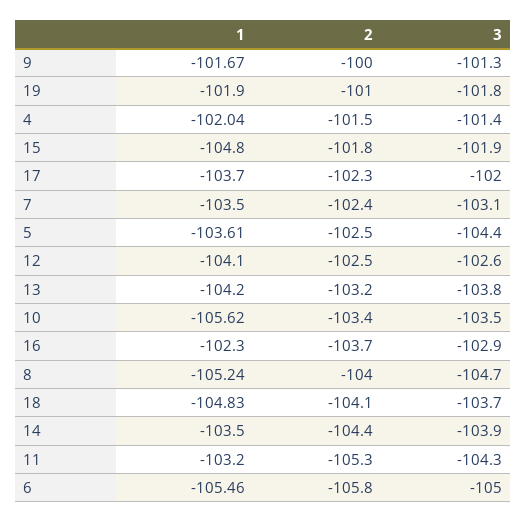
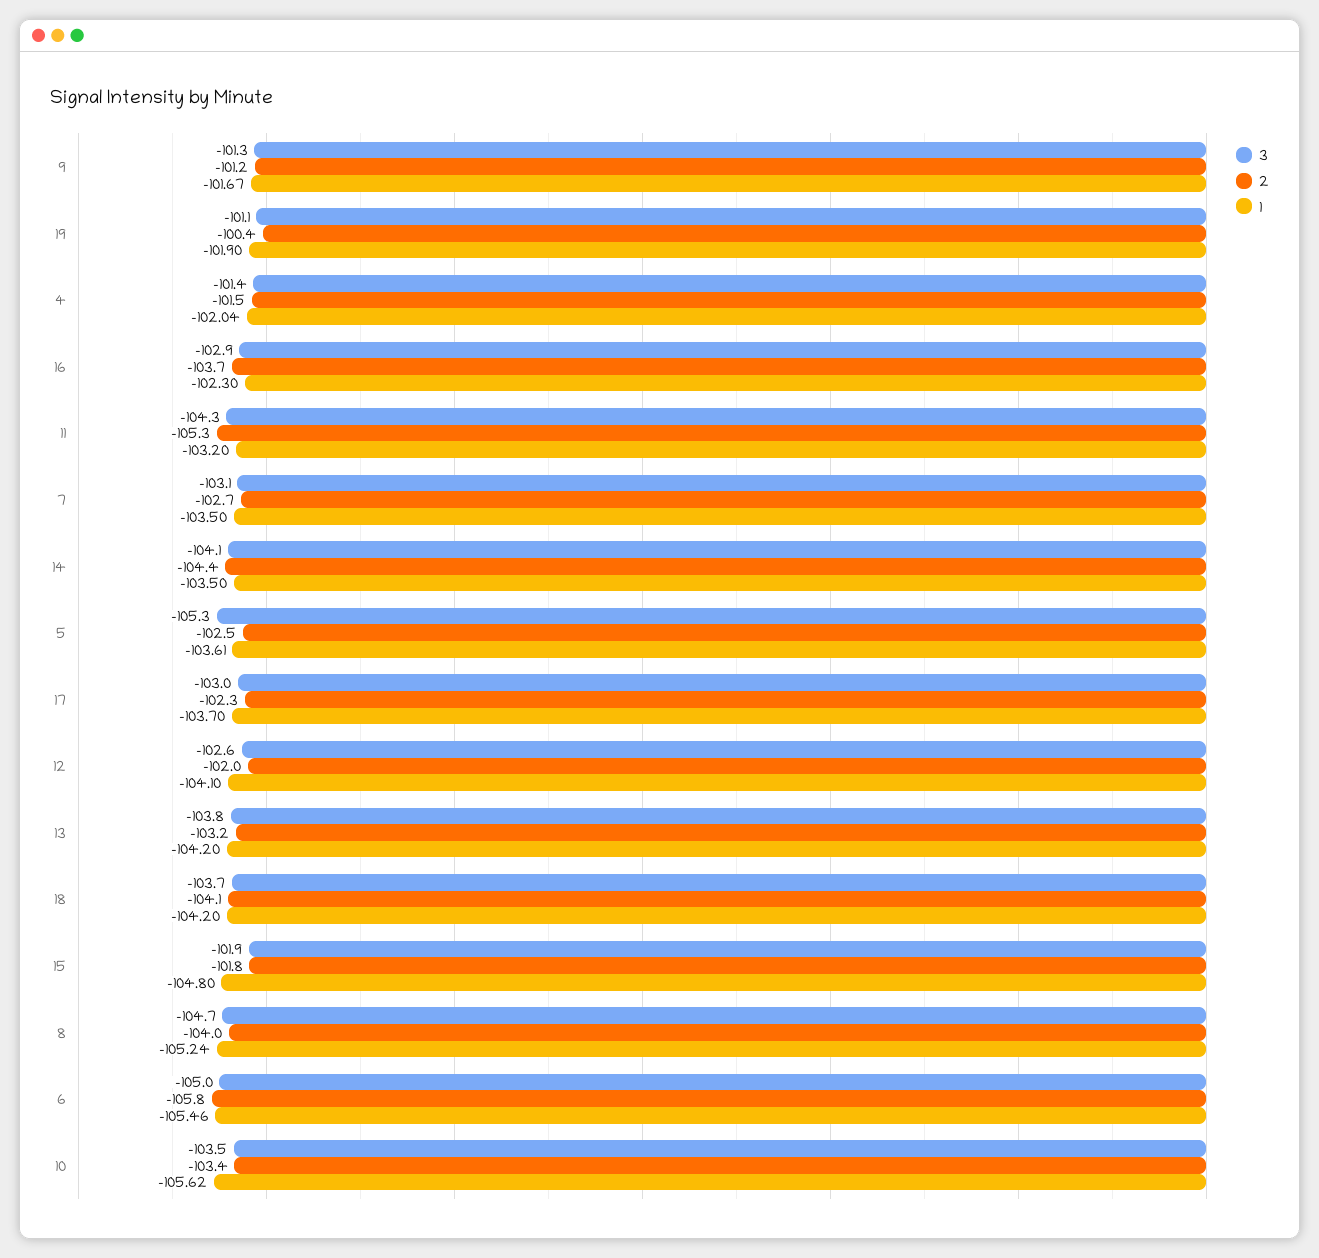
2, 9: -100 -> -101.2
2, 19: -101 -> -100.4
3, 19: -101.8 -> -101.1
3, 17: -102 -> -103
2, 7: -102.4 -> -102.7
3, 5: -104.4 -> -105.3
2, 12: -102.5 -> -102
1, 18: -104.83 -> -104.2
3, 14: -103.9 -> -104.1

